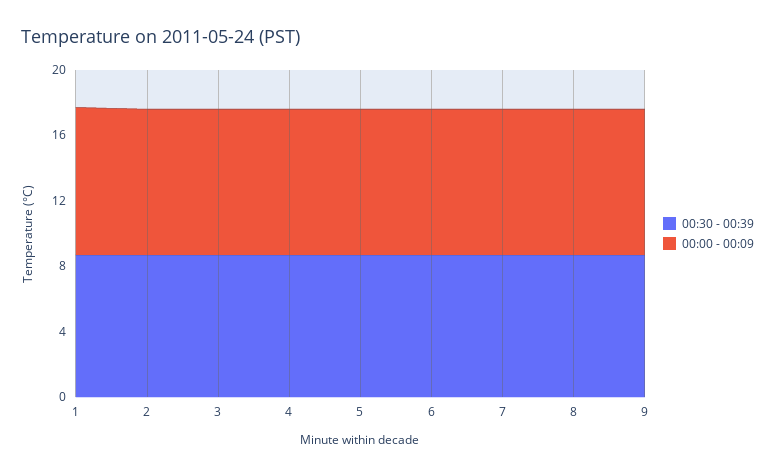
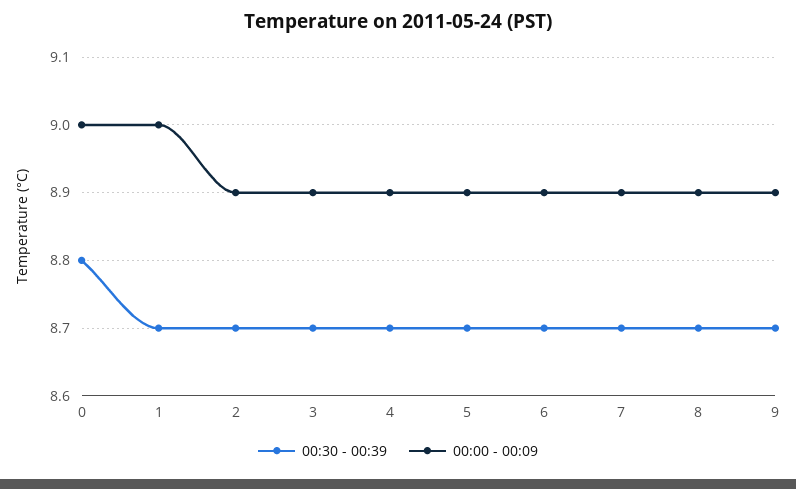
00:30 - 00:39, 0: none -> 8.8
00:00 - 00:09, 0: none -> 9

